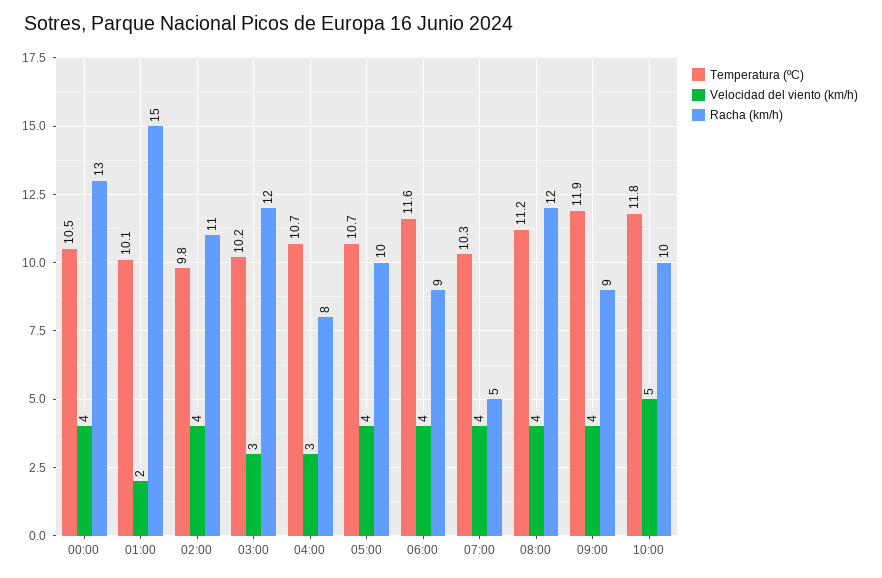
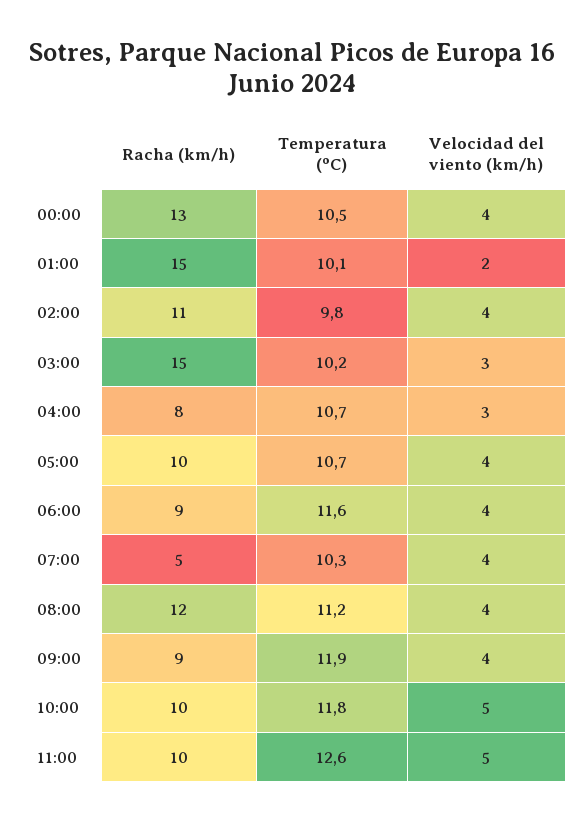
Racha (km/h), 03:00: 12 -> 15
Racha (km/h), 11:00: none -> 10
Temperatura (ºC), 11:00: none -> 12.6
Velocidad del viento (km/h), 11:00: none -> 5

